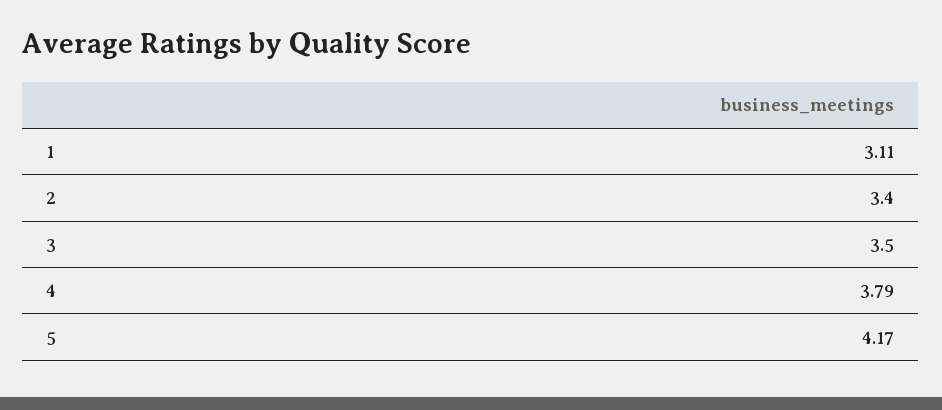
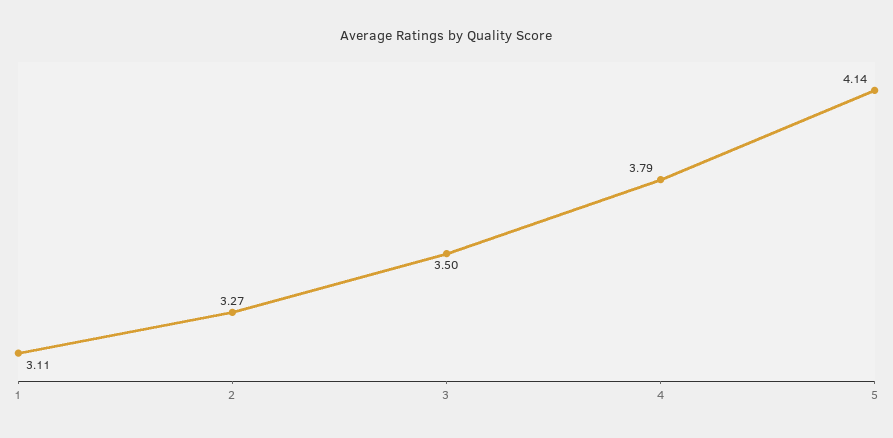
2: 3.4 -> 3.27
5: 4.17 -> 4.14

